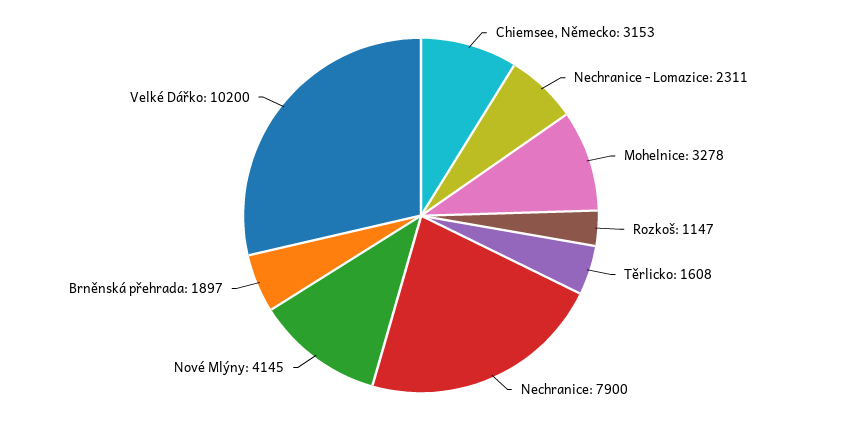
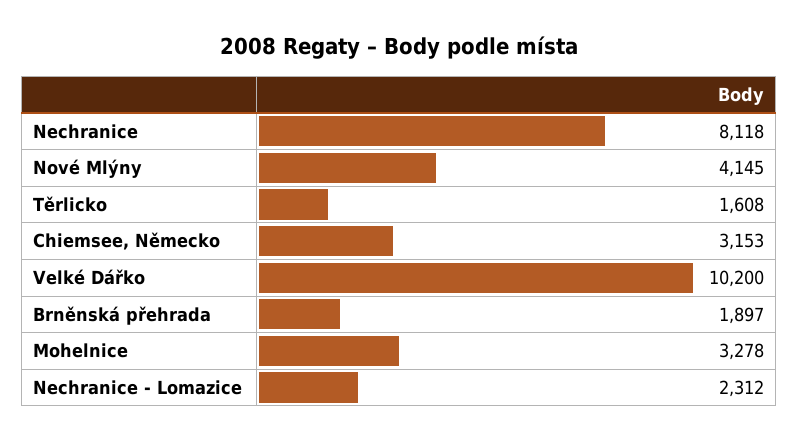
Nechranice - Lomazice: 2311 -> 2312
Rozkoš: 1147 -> none
Nechranice: 7900 -> 8118

